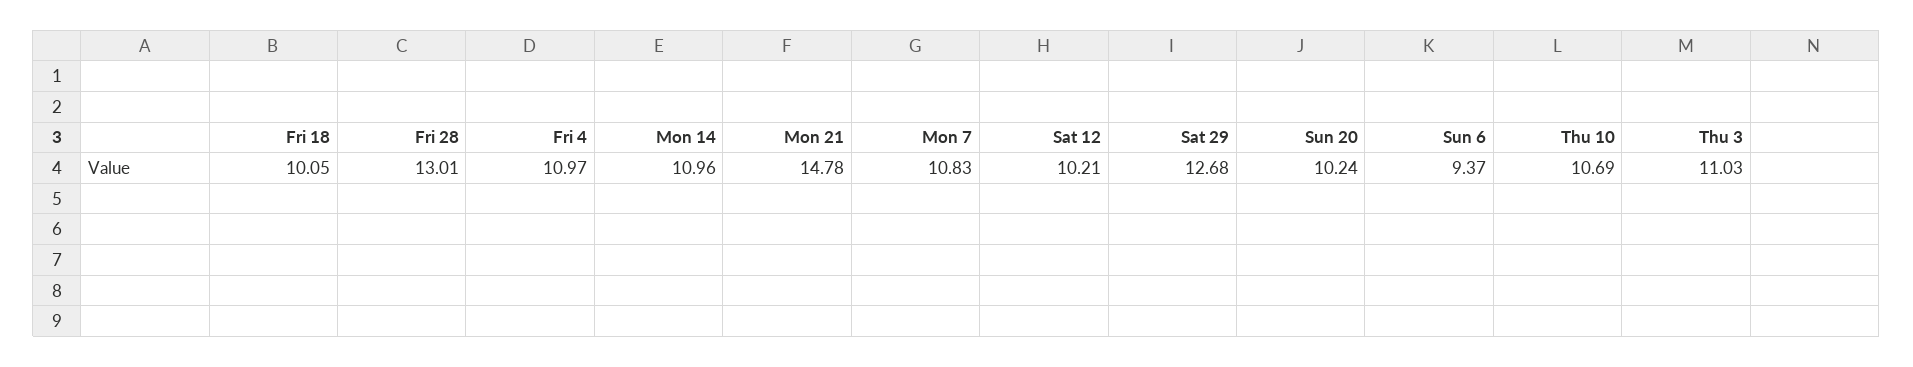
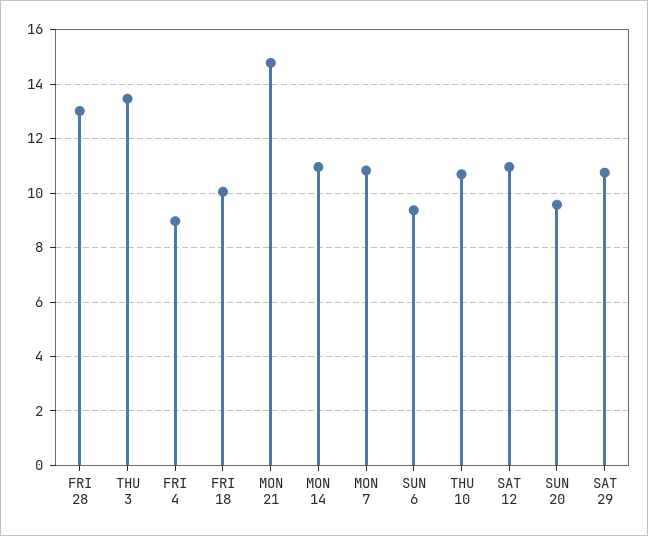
Fri 4: 10.97 -> 9
Sat 12: 10.21 -> 11
Sat 29: 12.68 -> 10.75
Sun 20: 10.24 -> 9.5
Thu 3: 11.03 -> 13.5

